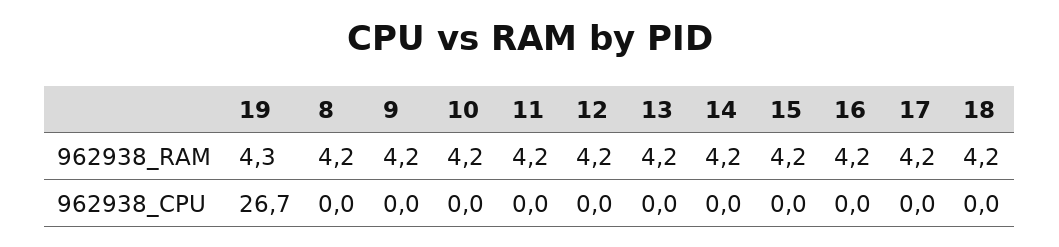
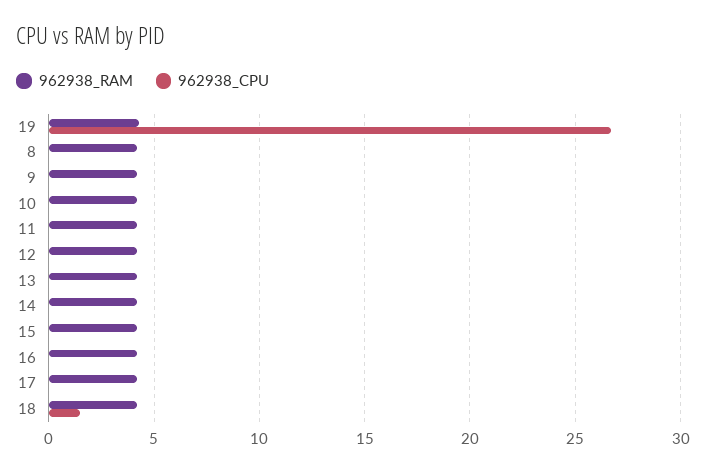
962938_CPU, 18: 0 -> 1.5

